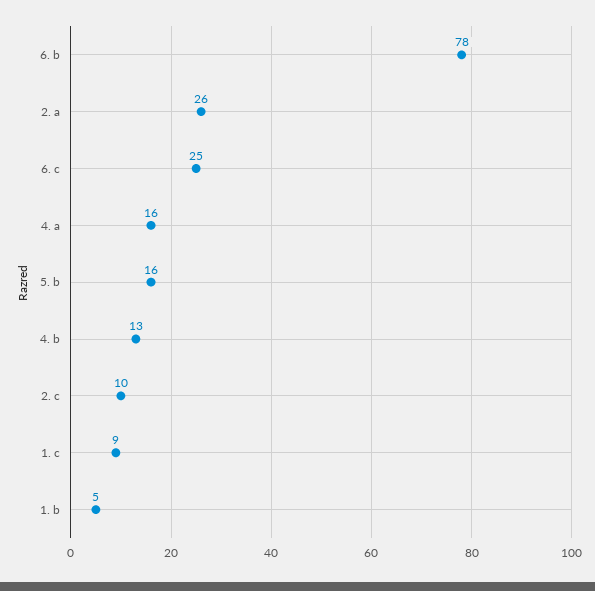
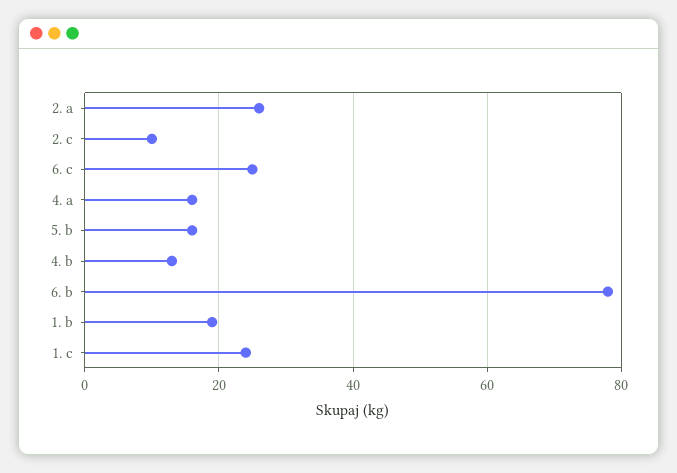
1. c: 9 -> 25
1. b: 5 -> 20

